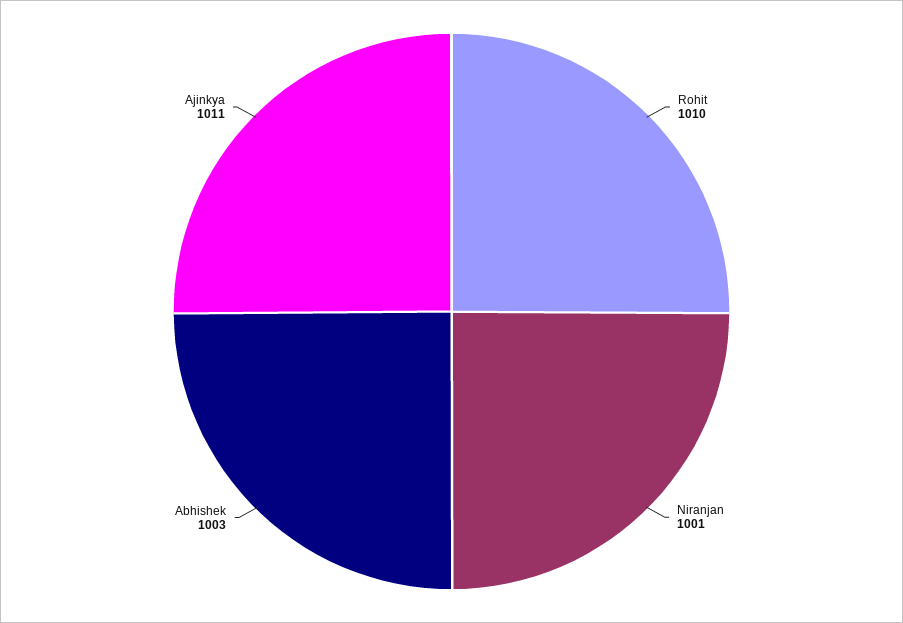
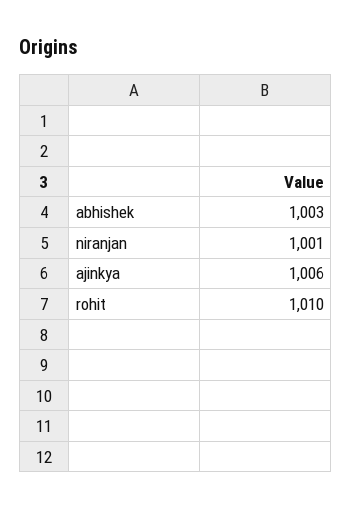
Ajinkya: 1011 -> 1006

